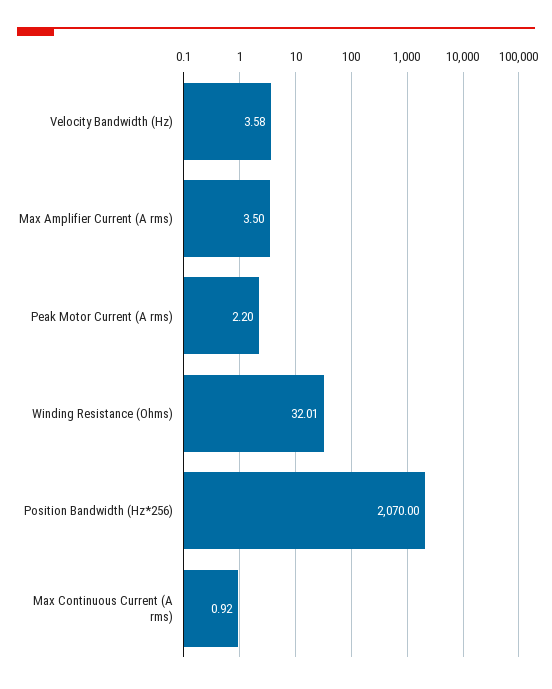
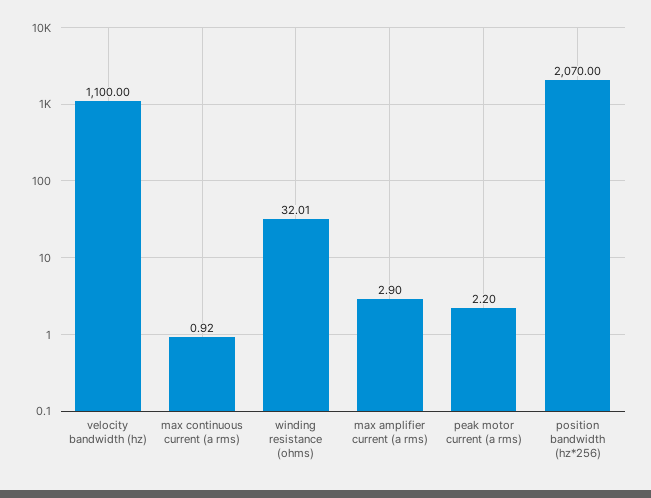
Velocity Bandwidth (Hz): 3.58 -> 1100
Max Amplifier Current (A rms): 3.5 -> 2.9

